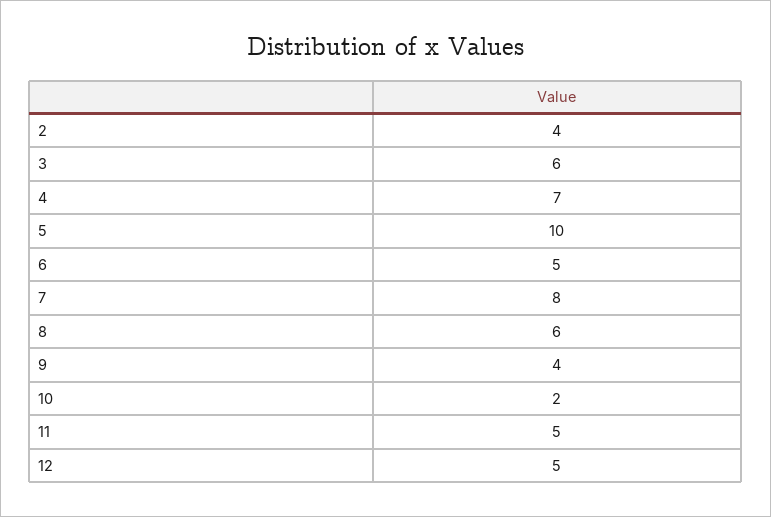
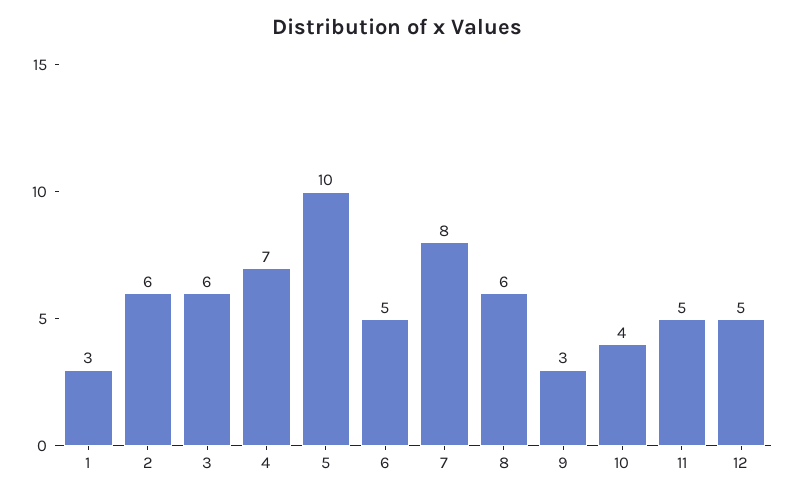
2: 4 -> 6
9: 4 -> 3
10: 2 -> 4
1: none -> 3

